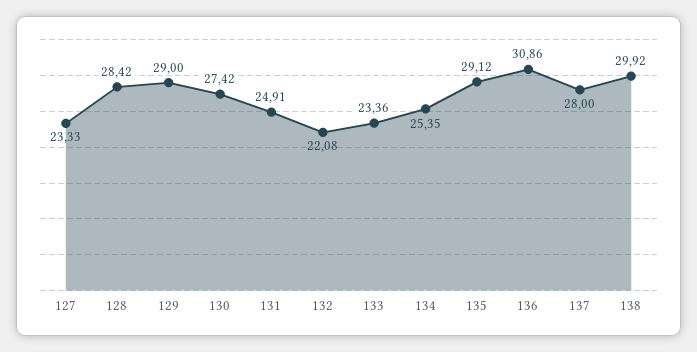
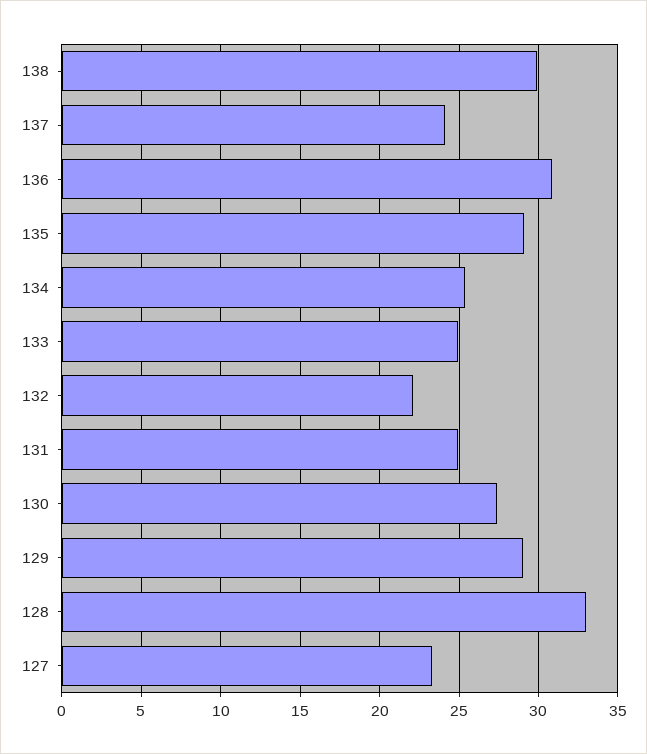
128: 28.42 -> 33
133: 23.36 -> 25
137: 28 -> 24

